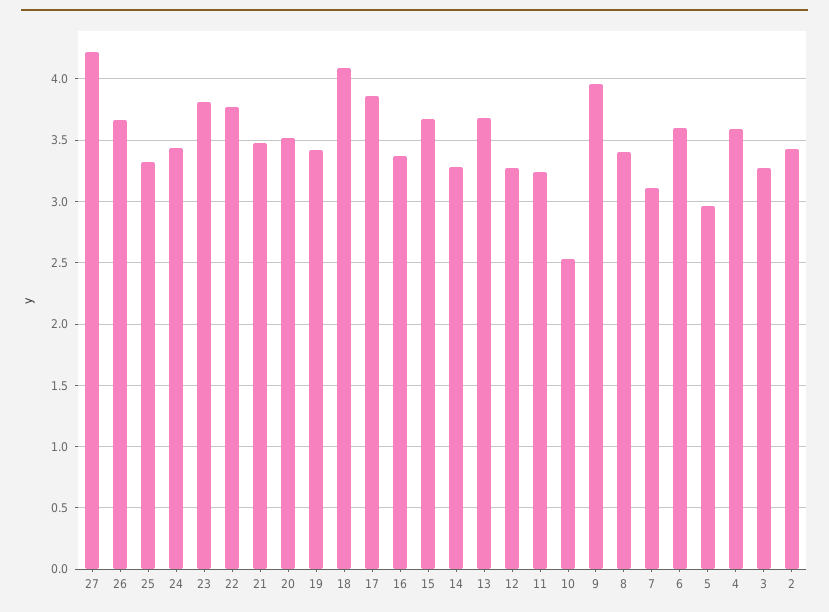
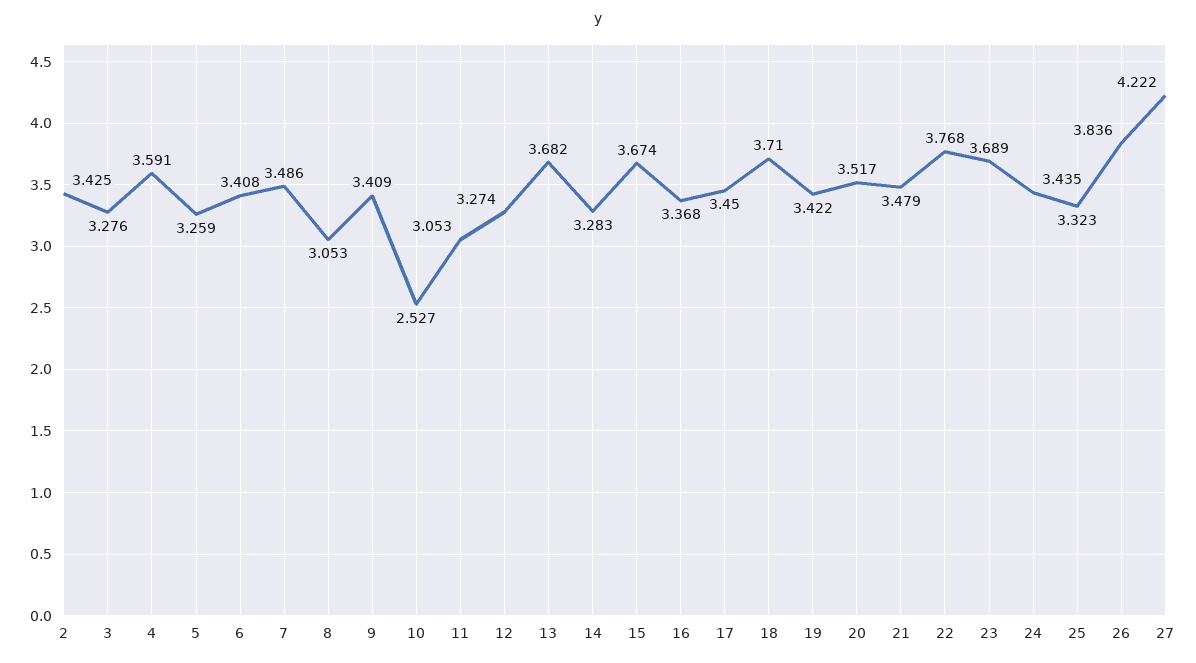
26: 3.65 -> 3.836
23: 3.8 -> 3.689
18: 4.1 -> 3.71
17: 3.85 -> 3.45
11: 3.25 -> 3.053
9: 3.95 -> 3.409
8: 3.4 -> 3.053
7: 3.1 -> 3.486
6: 3.6 -> 3.408
5: 2.95 -> 3.259

